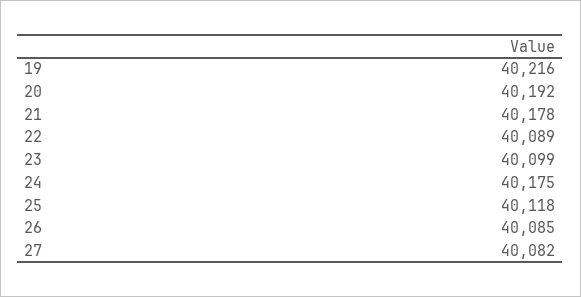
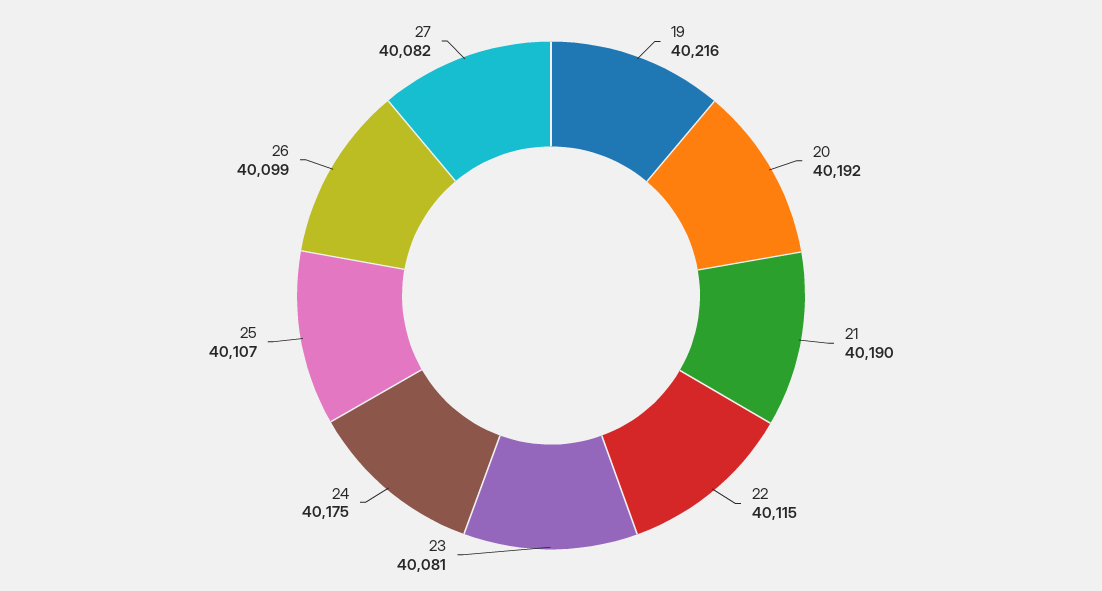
21: 40178 -> 40190
22: 40089 -> 40115
23: 40099 -> 40081
25: 40118 -> 40107
26: 40085 -> 40099

